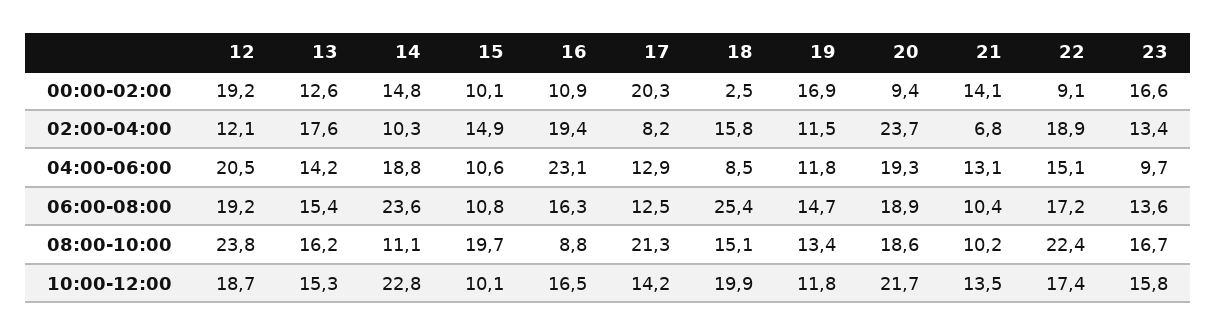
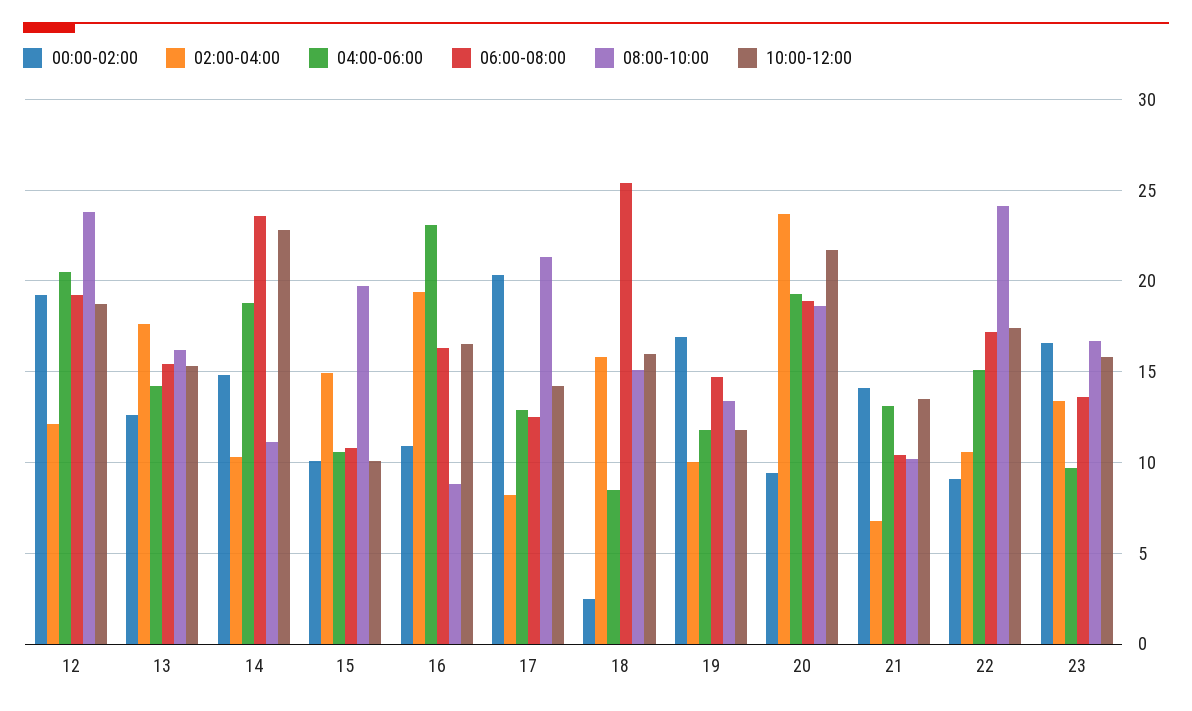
02:00-04:00, 19: 11.5 -> 10
02:00-04:00, 22: 18.9 -> 10.5
08:00-10:00, 22: 22.4 -> 24
10:00-12:00, 18: 19.9 -> 16

